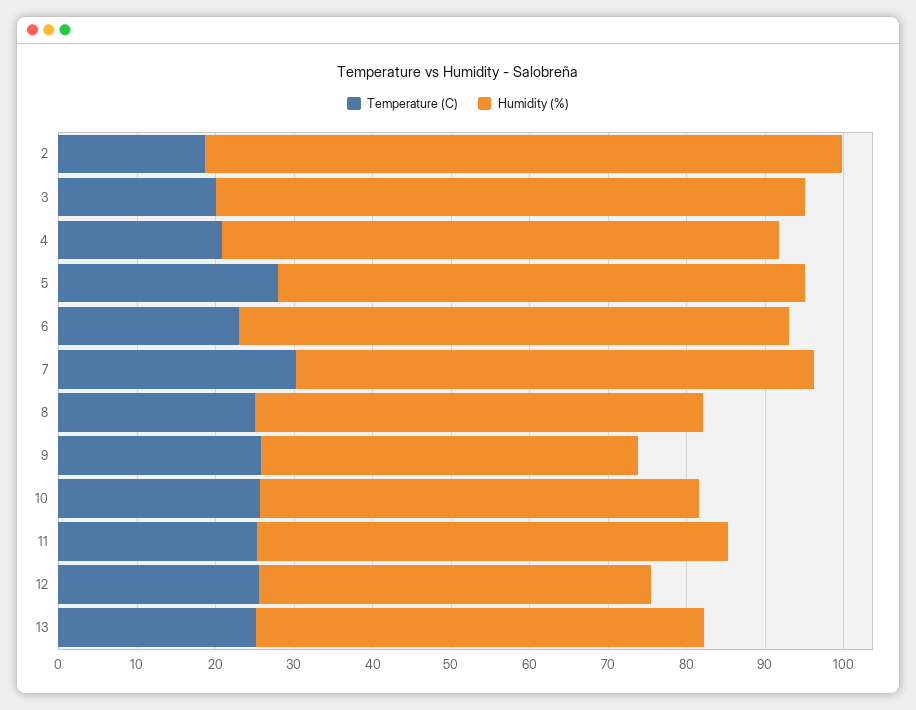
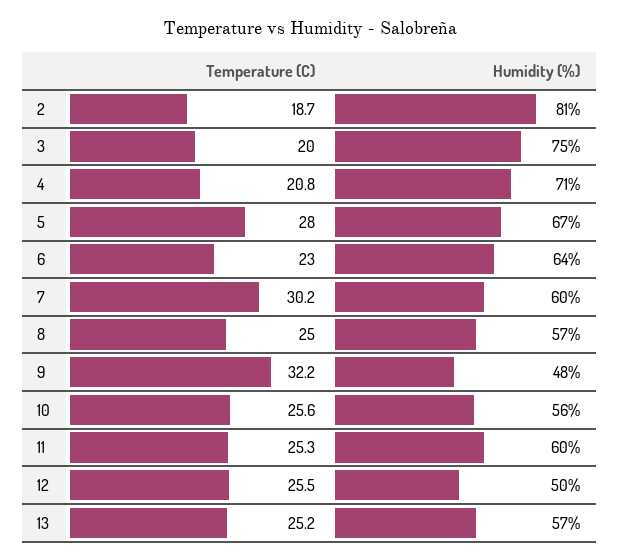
Humidity (%), 6: 70 -> 64
Humidity (%), 7: 66 -> 60
Temperature (C), 9: 26 -> 32.2

